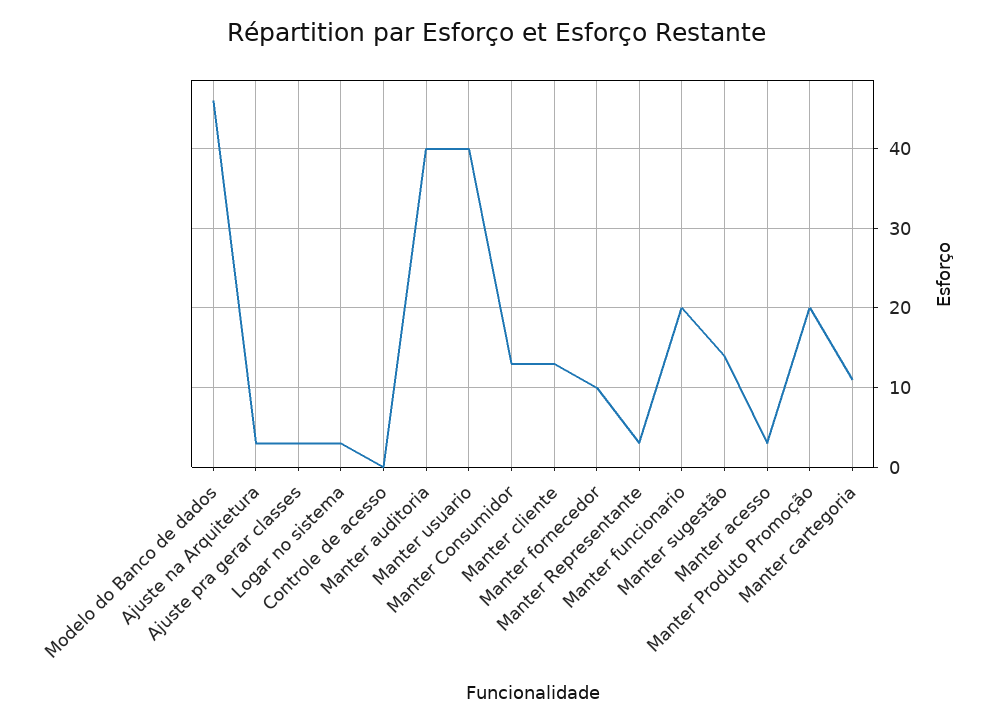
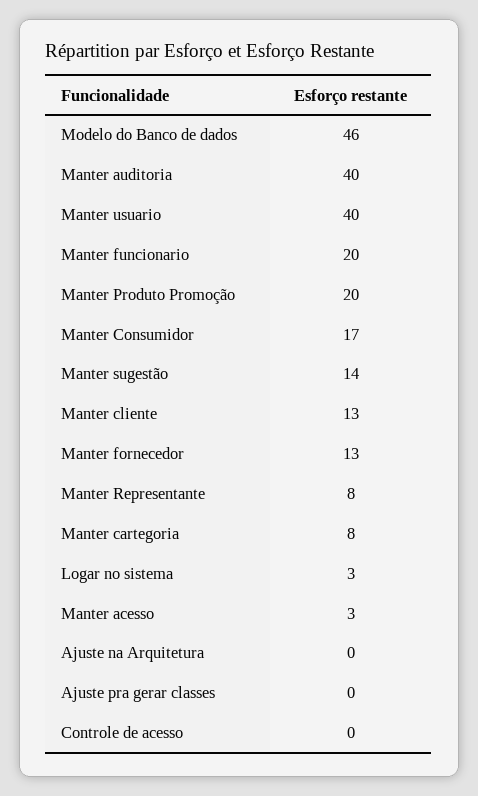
Ajuste na Arquitetura: 3 -> 0
Ajuste pra gerar classes: 3 -> 0
Manter Consumidor: 13 -> 17
Manter fornecedor: 10 -> 13
Manter Representante: 3 -> 8
Manter cartegoria: 11 -> 8

